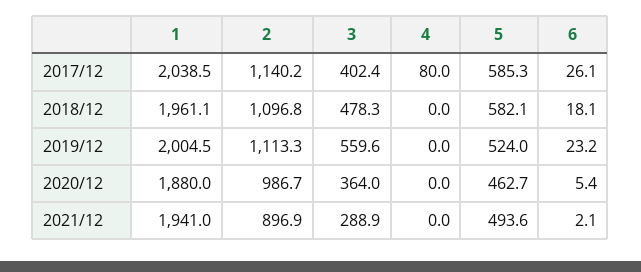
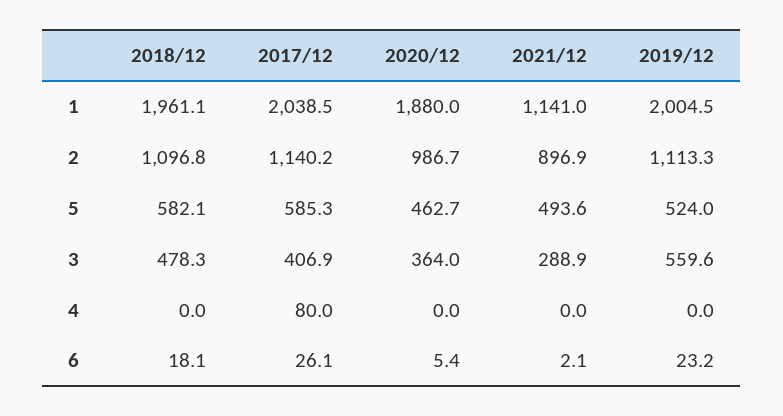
3, 2017/12: 402.4 -> 406.9
1, 2021/12: 1941 -> 1141

